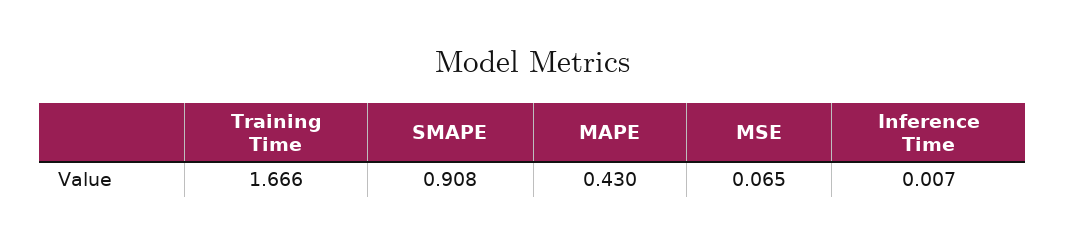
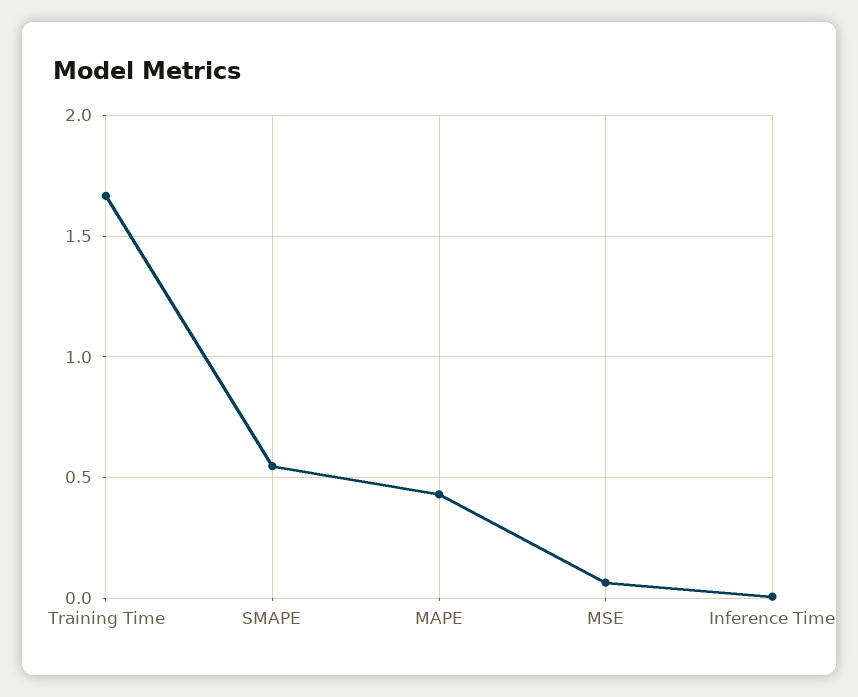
SMAPE: 0.908 -> 0.55

